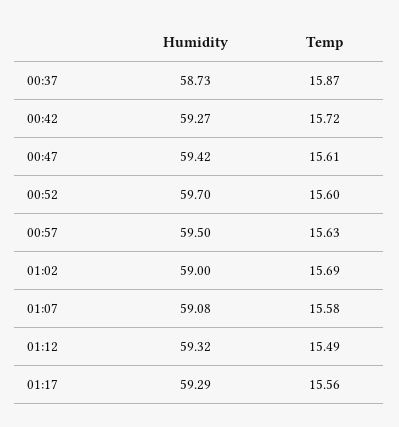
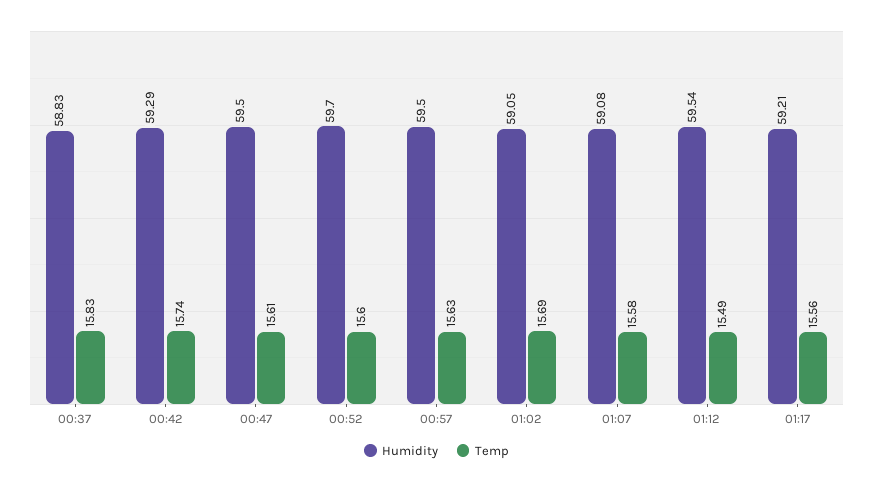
Humidity, 00:37: 58.73 -> 58.83
Temp, 00:37: 15.87 -> 15.83
Humidity, 00:42: 59.27 -> 59.29
Temp, 00:42: 15.72 -> 15.74
Humidity, 00:47: 59.42 -> 59.5
Humidity, 01:02: 59 -> 59.05
Humidity, 01:12: 59.32 -> 59.54
Humidity, 01:17: 59.29 -> 59.21

